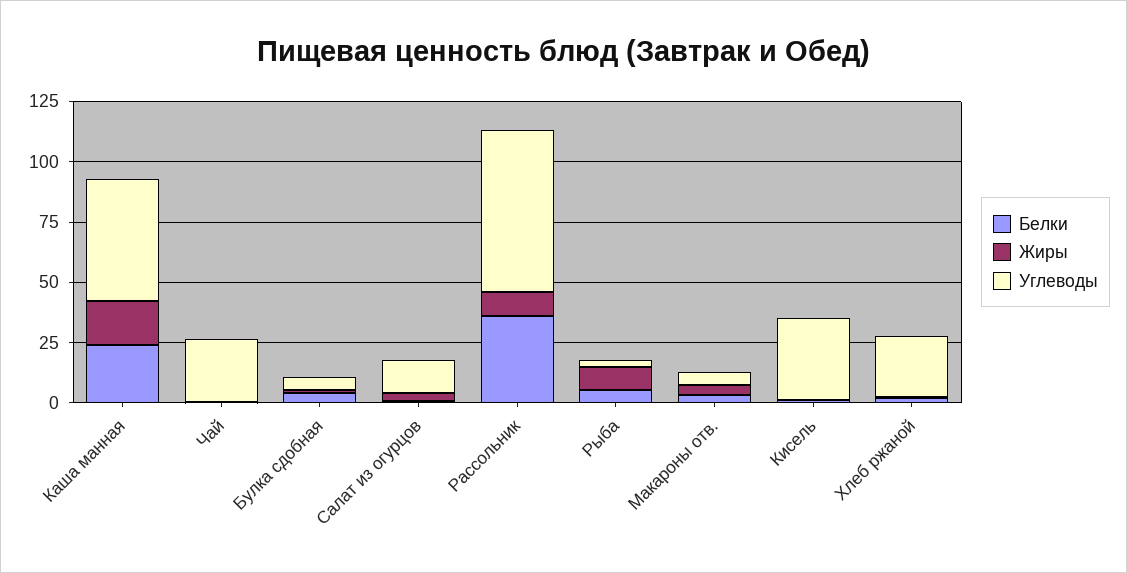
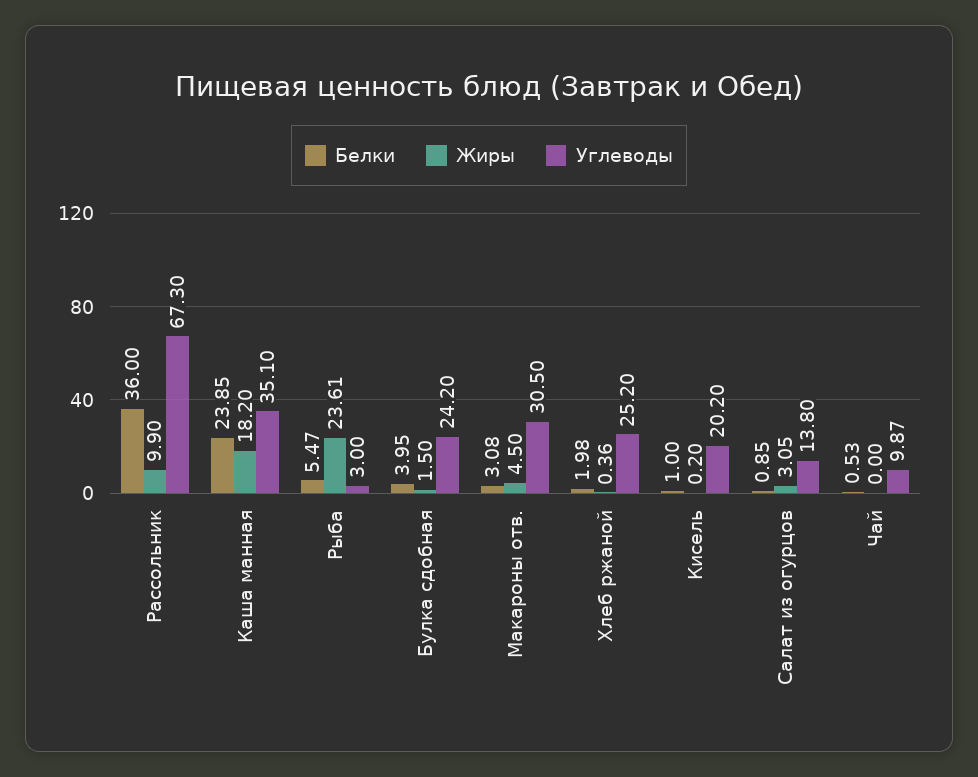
Углеводы, Каша манная: 50 -> 35.1
Углеводы, Чай: 25 -> 9.87
Углеводы, Булка сдобная: 5 -> 24.2
Жиры, Рыба: 10 -> 23.61
Углеводы, Макароны отв.: 5 -> 30.5
Углеводы, Кисель: 35 -> 20.2

